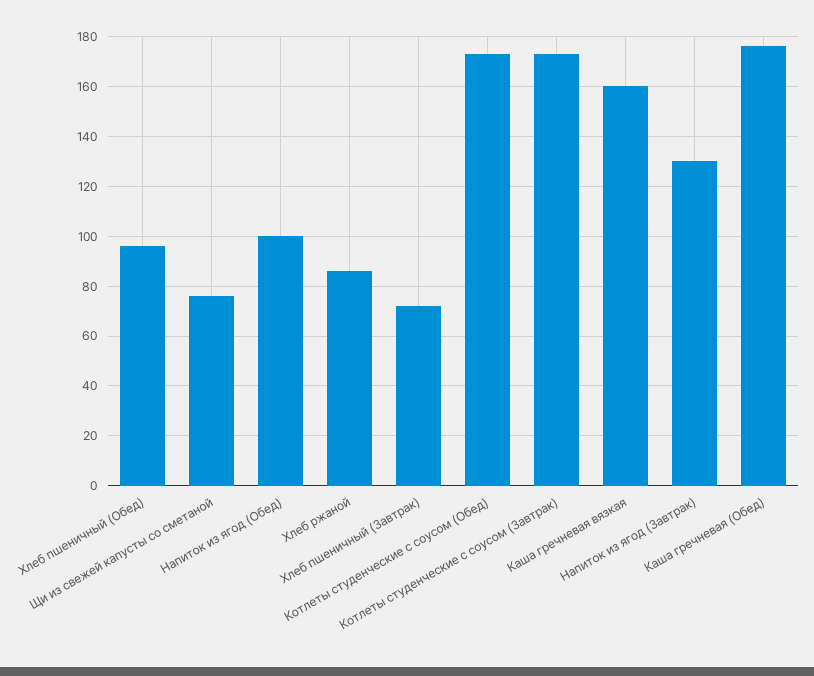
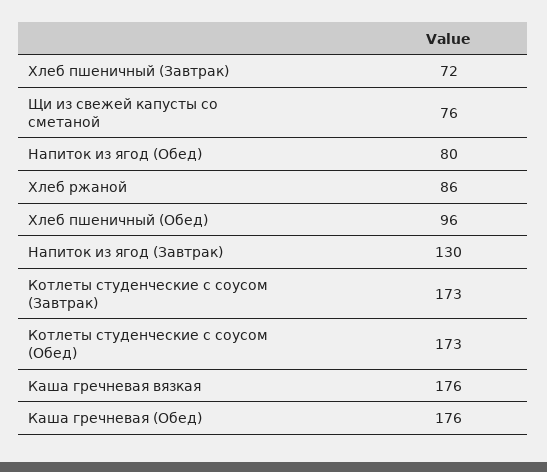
Напиток из ягод (Обед): 100 -> 80
Каша гречневая вязкая: 160 -> 176

